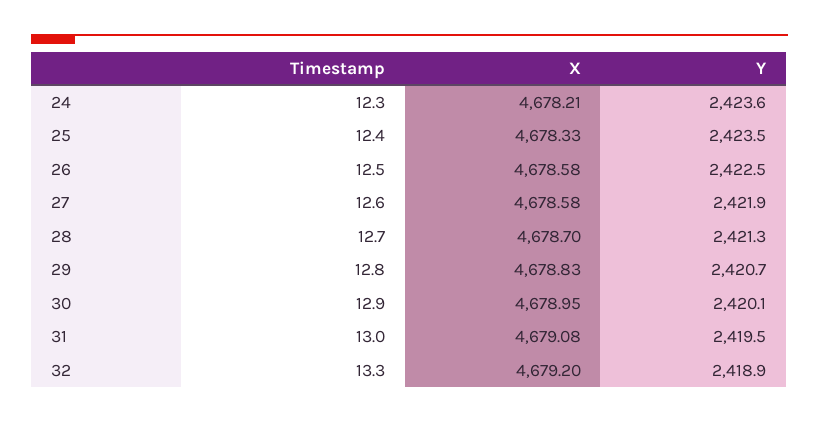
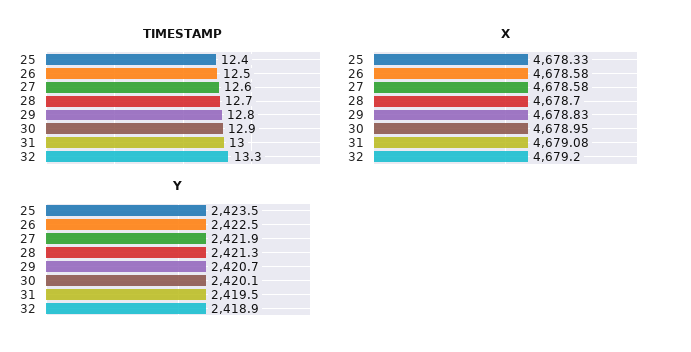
Timestamp, 24: 12.3 -> none
X, 24: 4678.21 -> none
Y, 24: 2423.6 -> none

